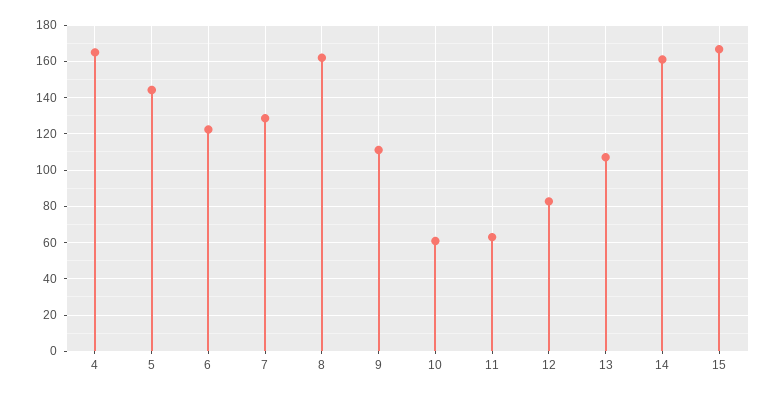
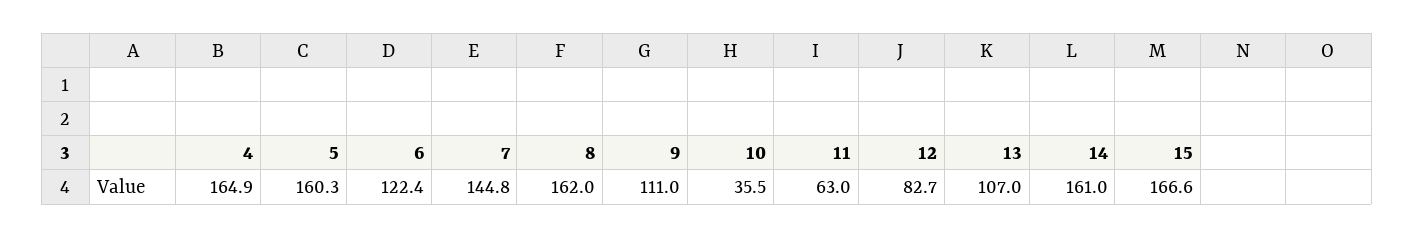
5: 145 -> 160.3
7: 130 -> 144.8
10: 60 -> 35.5

